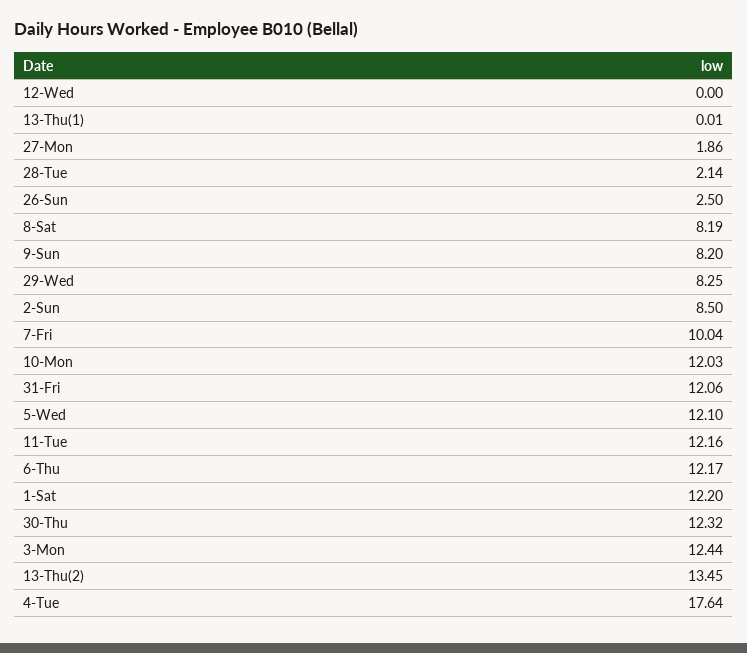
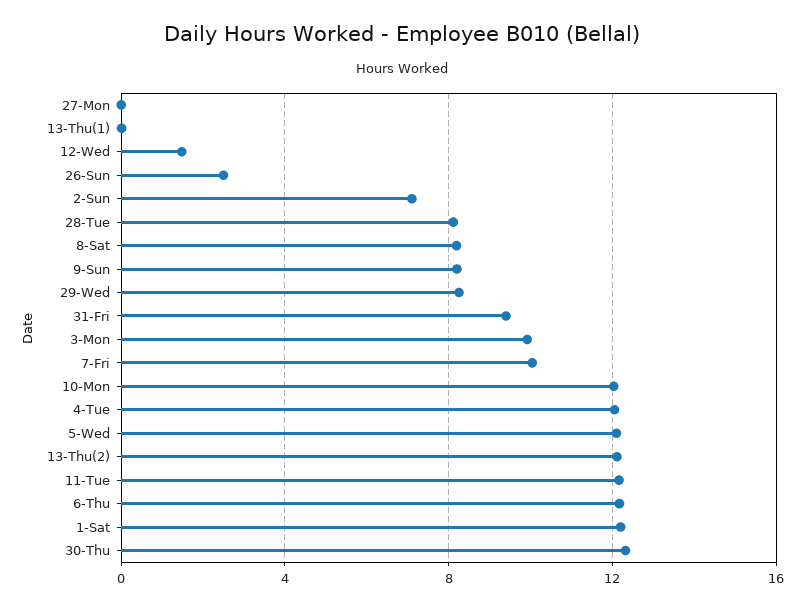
12-Wed: 0 -> 1.5
27-Mon: 1.86 -> 0
28-Tue: 2.14 -> 8
2-Sun: 8.5 -> 7
31-Fri: 12.06 -> 9.5
3-Mon: 12.44 -> 10
13-Thu(2): 13.45 -> 12
4-Tue: 17.64 -> 12

